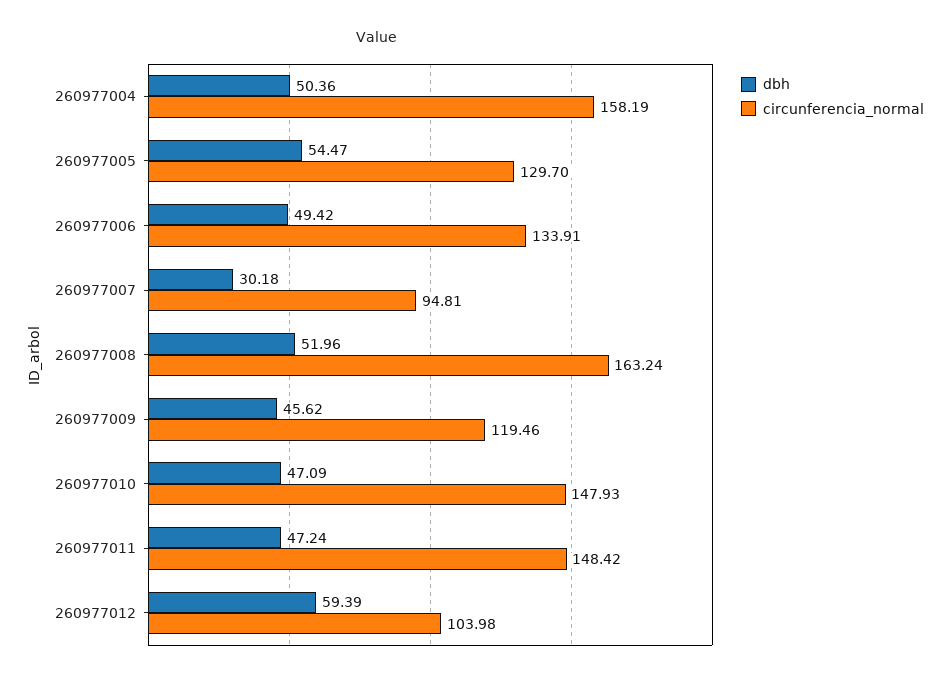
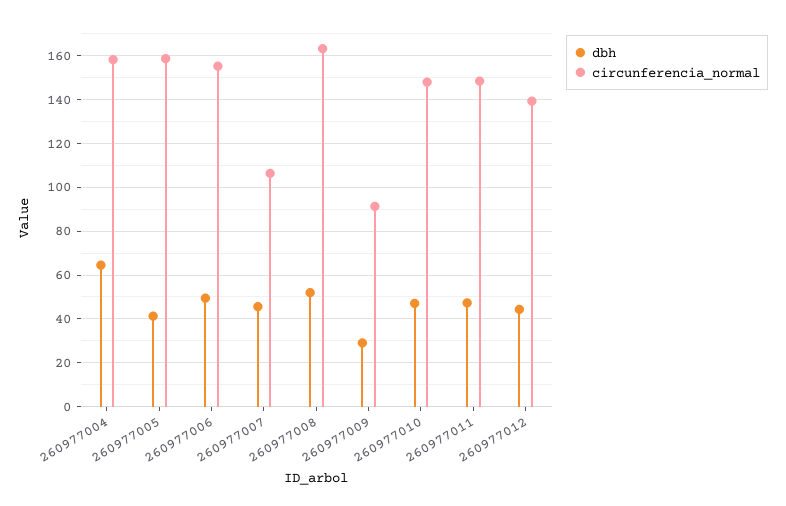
dbh, 260977004: 50.36 -> 65
dbh, 260977005: 54.47 -> 40
circunferencia_normal, 260977005: 129.7 -> 160
circunferencia_normal, 260977006: 133.91 -> 155
dbh, 260977007: 30.18 -> 45
circunferencia_normal, 260977007: 94.81 -> 105
dbh, 260977009: 45.62 -> 30
circunferencia_normal, 260977009: 119.46 -> 90
dbh, 260977012: 59.39 -> 45
circunferencia_normal, 260977012: 103.98 -> 140

